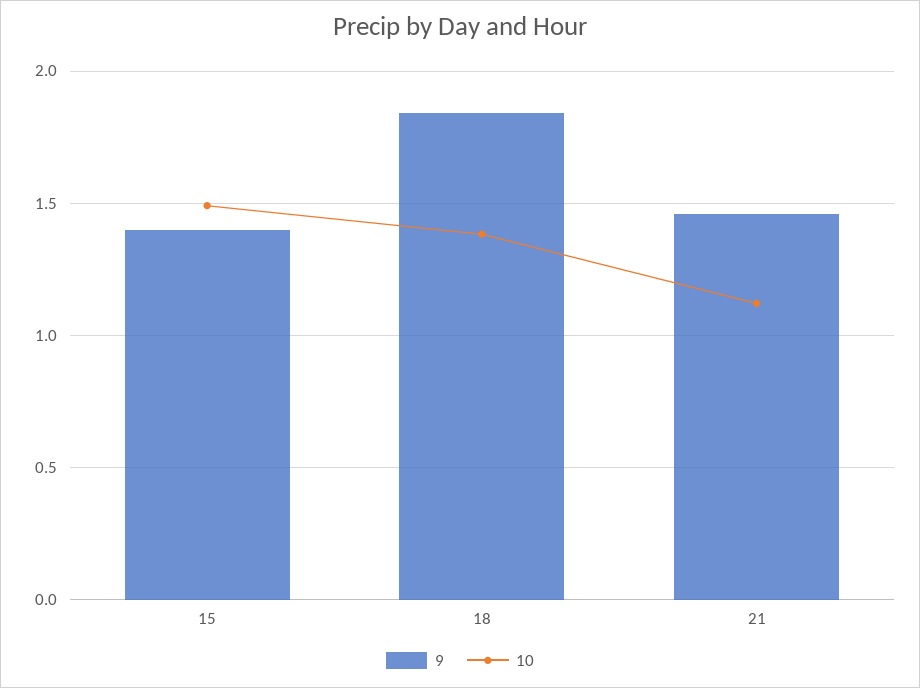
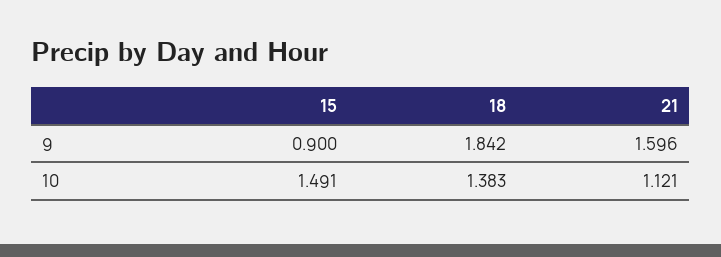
9, 15: 1.4 -> 0.9
9, 21: 1.45 -> 1.596

